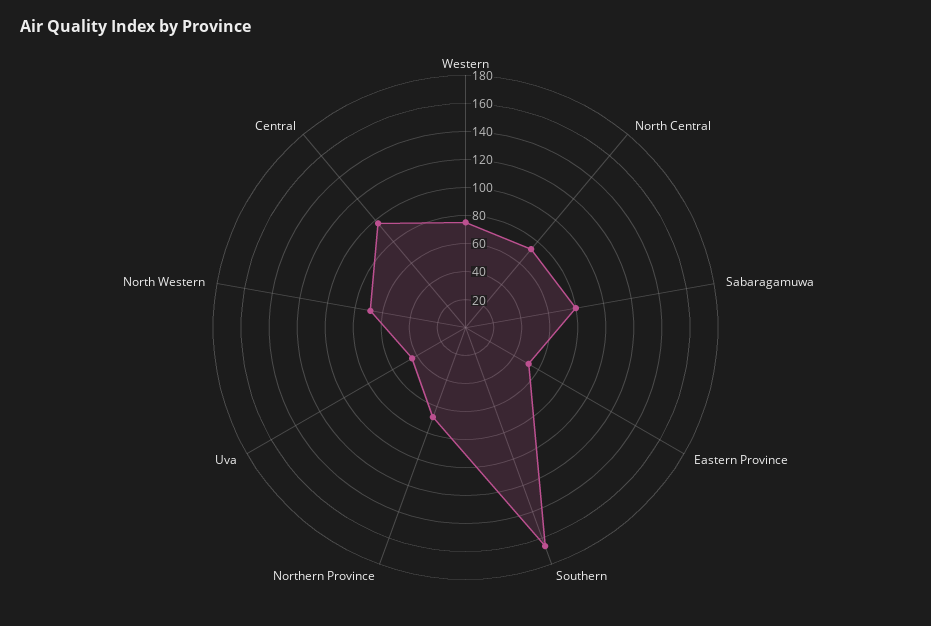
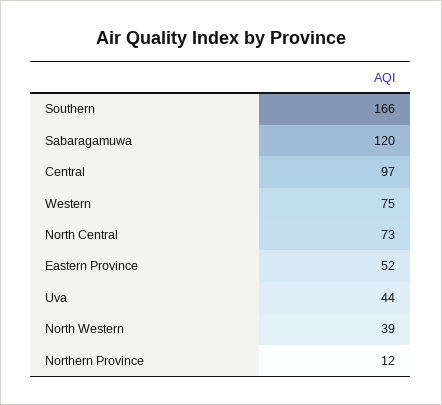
Sabaragamuwa: 80 -> 120
Northern Province: 70 -> 12
North Western: 70 -> 39

